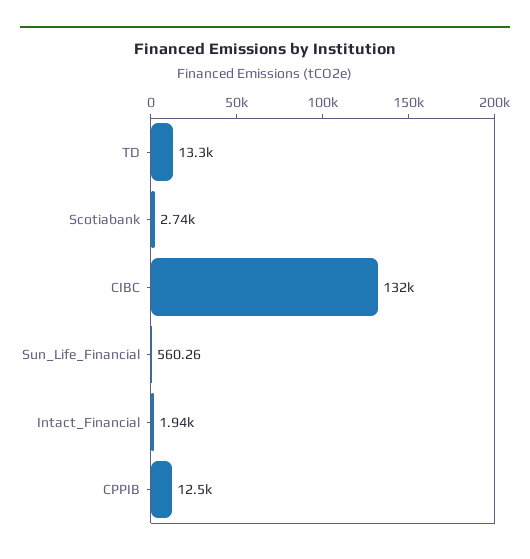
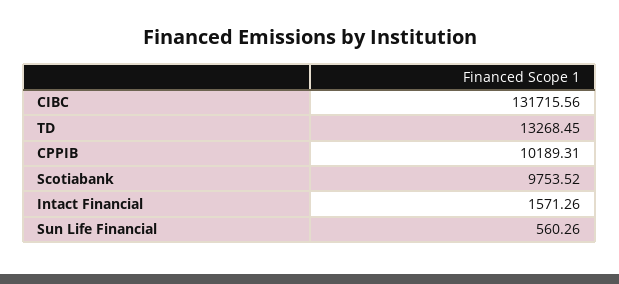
Scotiabank: 2740 -> 9753.52
Intact_Financial: 1940 -> 1571.26
CPPIB: 12500 -> 10189.31

